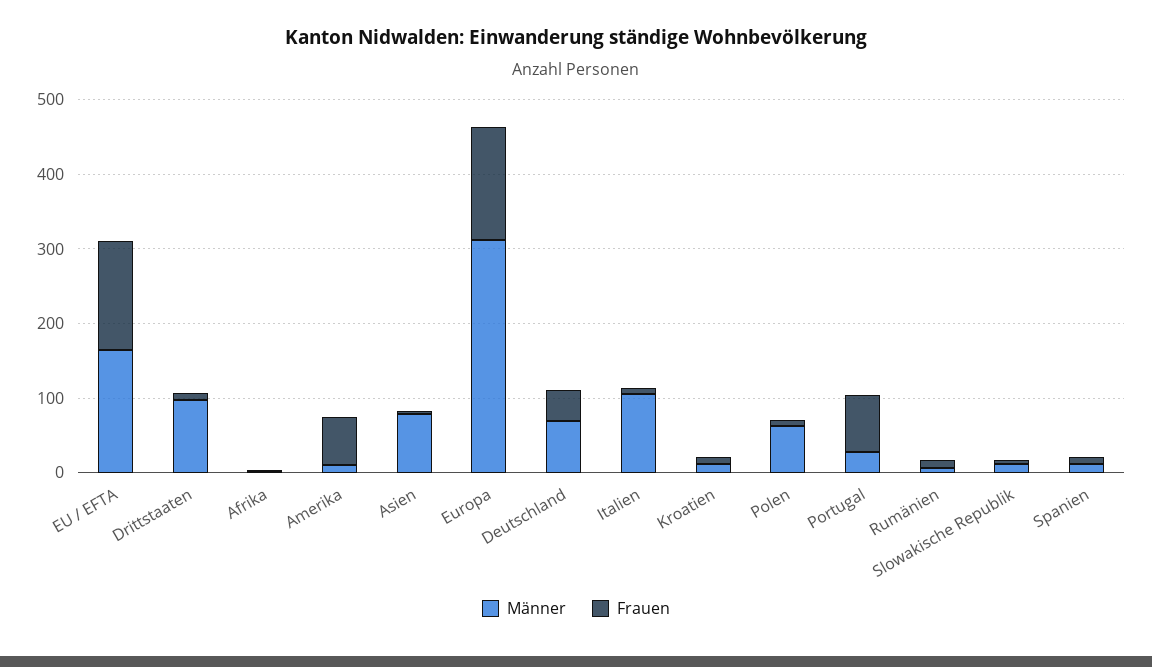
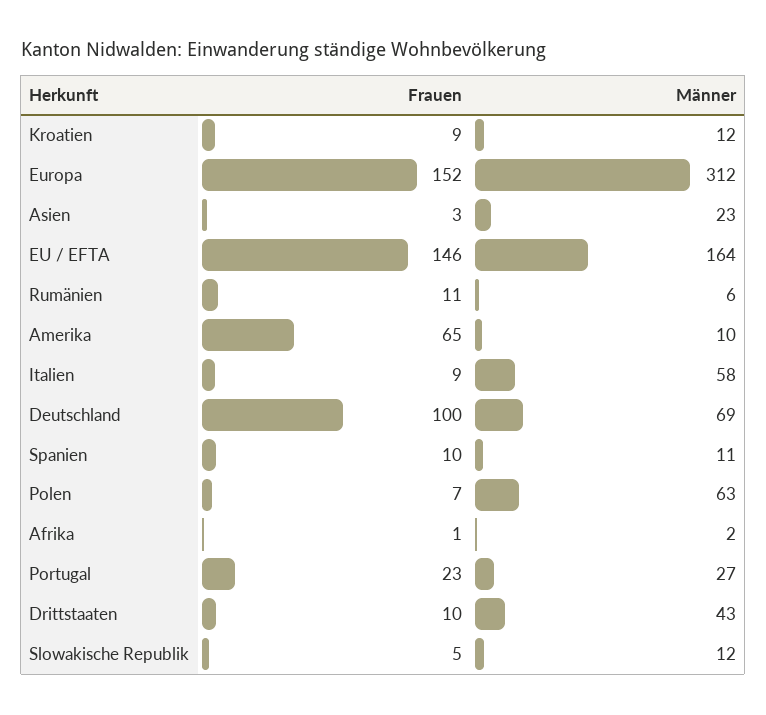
Männer, Drittstaaten: 100 -> 43
Männer, Asien: 80 -> 23
Frauen, Deutschland: 40 -> 100
Männer, Italien: 100 -> 58
Frauen, Portugal: 80 -> 23

